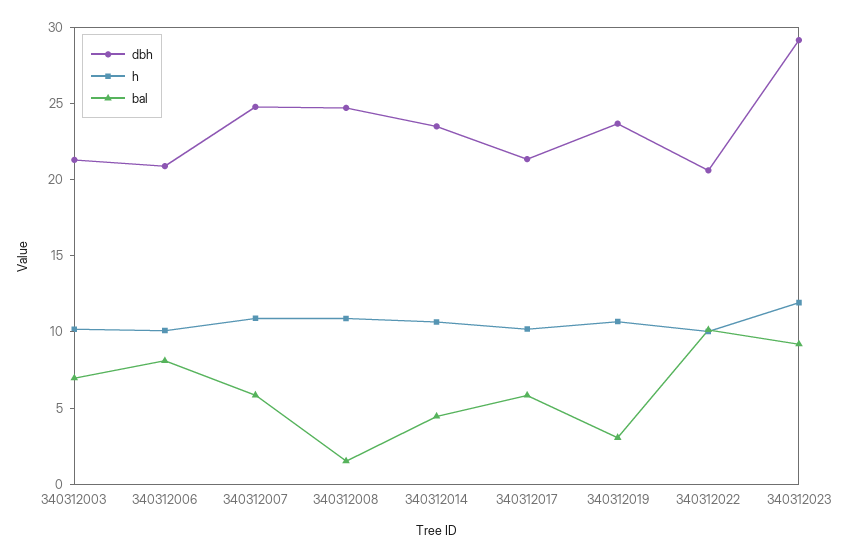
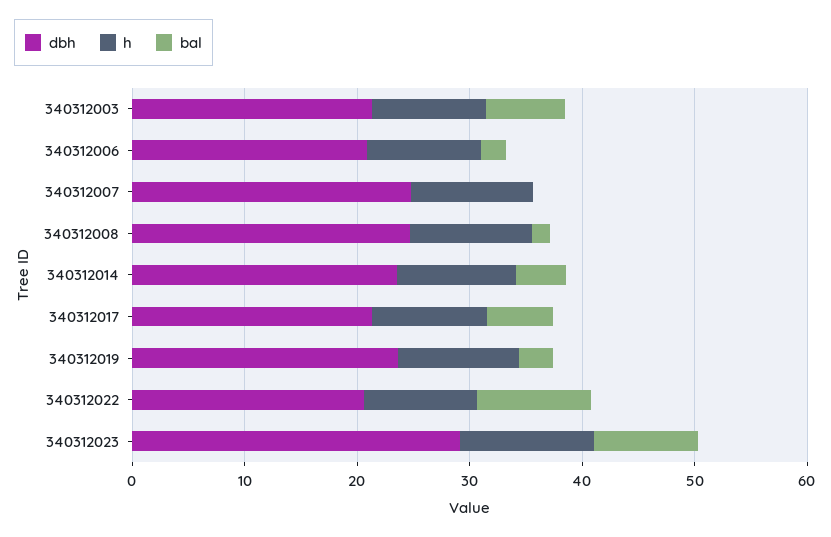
bal, 340312006: 8 -> 2
bal, 340312007: 6 -> 0

